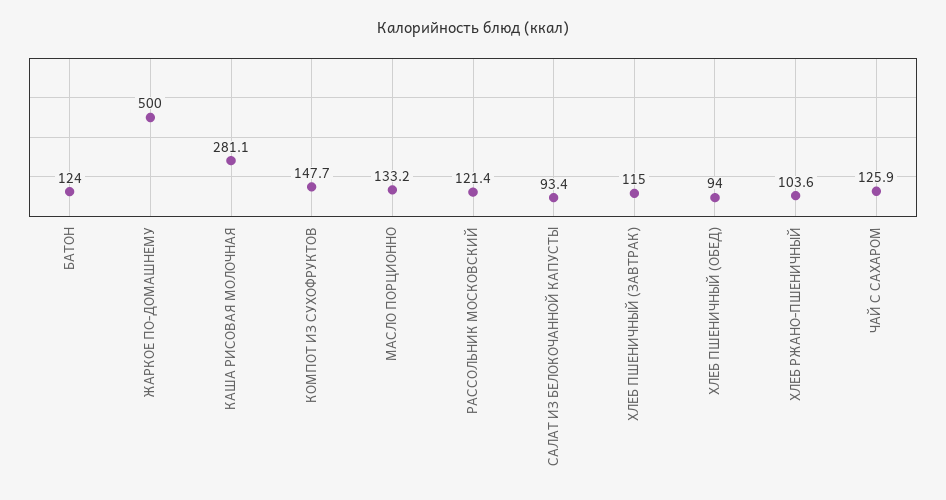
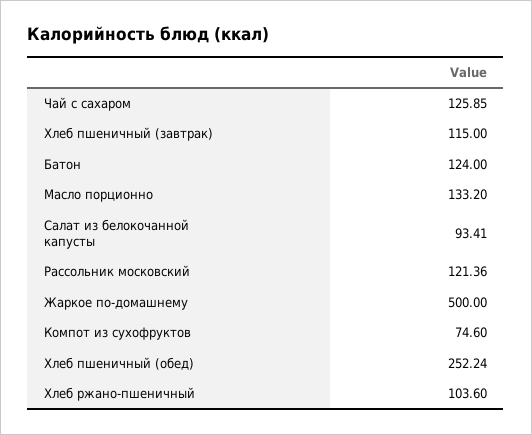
КАША РИСОВАЯ МОЛОЧНАЯ: 281.1 -> none
КОМПОТ ИЗ СУХОФРУКТОВ: 147.7 -> 74.6
ХЛЕБ ПШЕНИЧНЫЙ (ОБЕД): 94 -> 252.24

